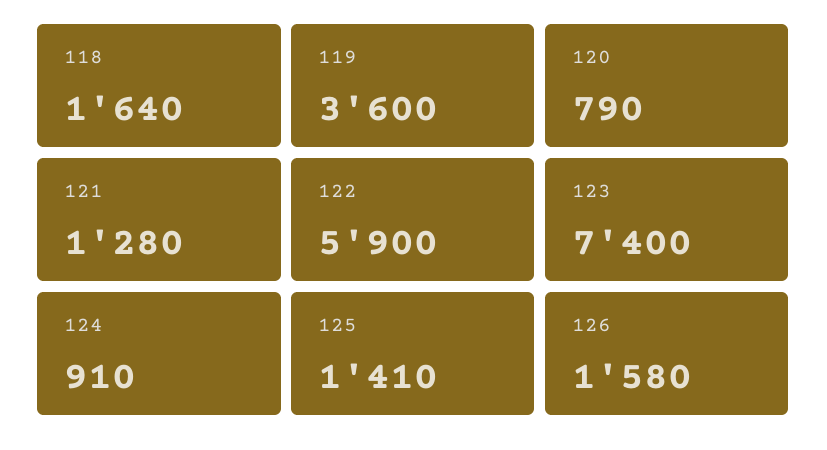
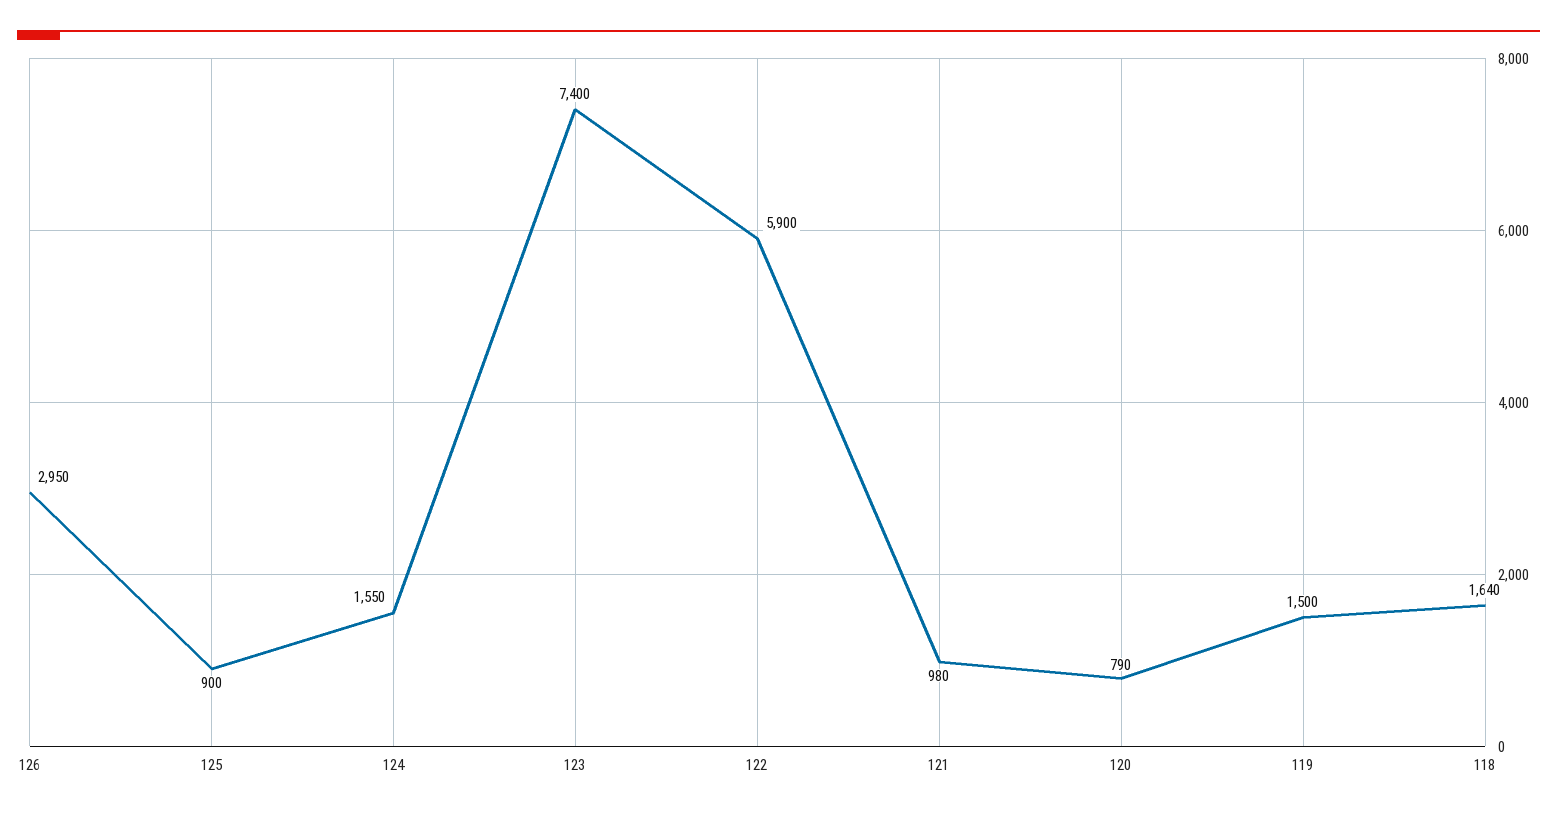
119: 3600 -> 1500
121: 1280 -> 980
124: 910 -> 1550
125: 1410 -> 900
126: 1580 -> 2950

